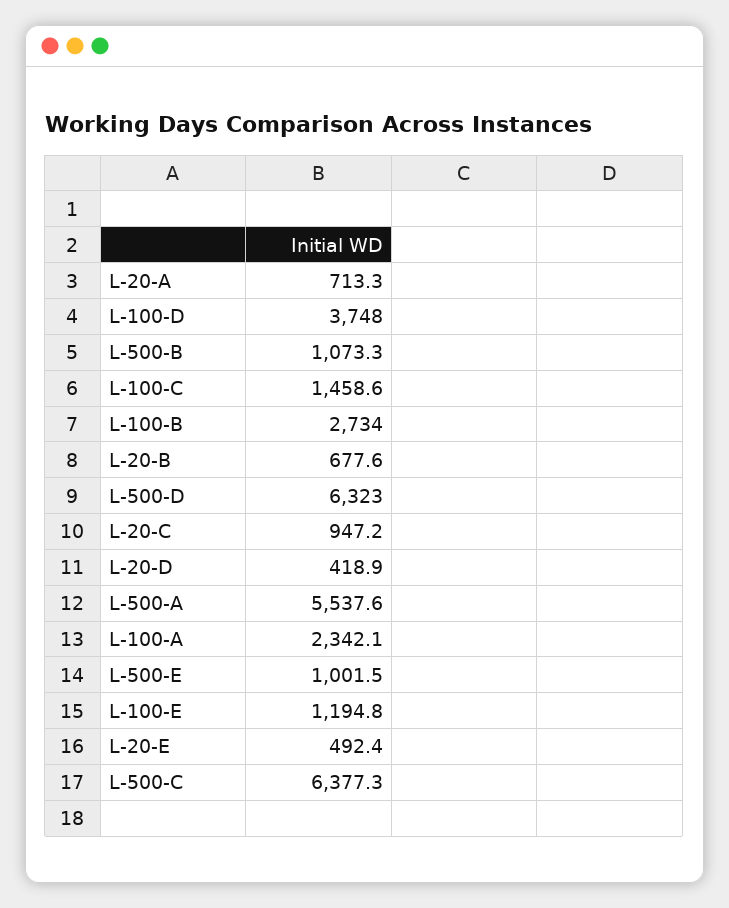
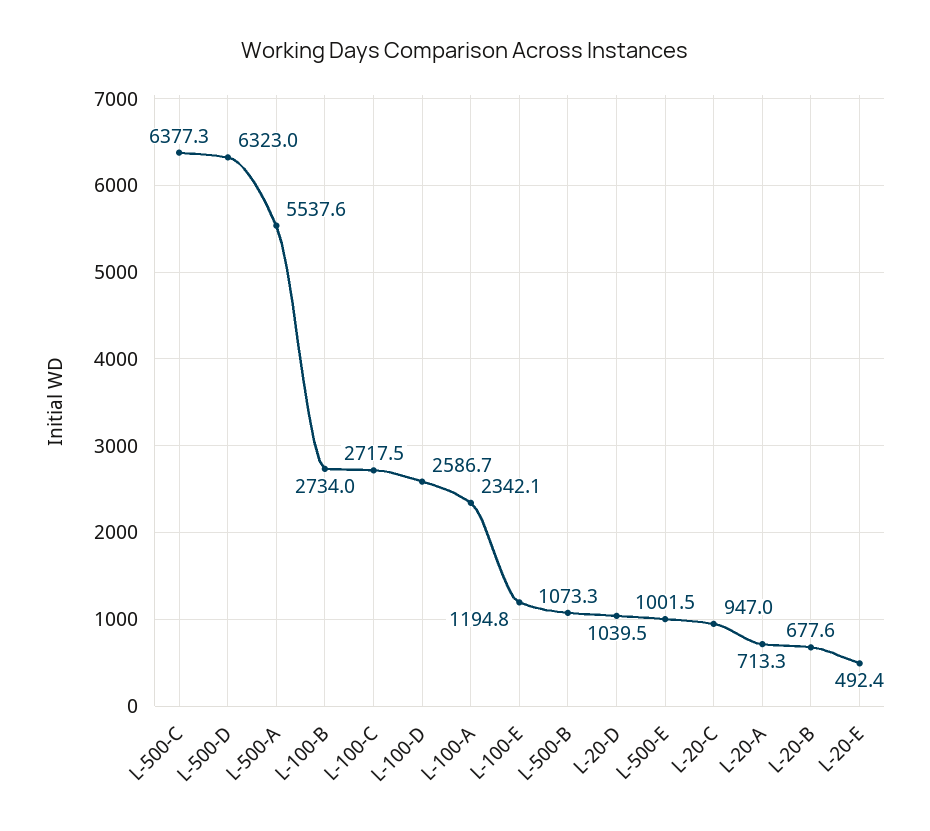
L-100-D: 3748 -> 2586.7
L-100-C: 1458.6 -> 2717.5
L-20-C: 947.2 -> 947
L-20-D: 418.9 -> 1039.5

